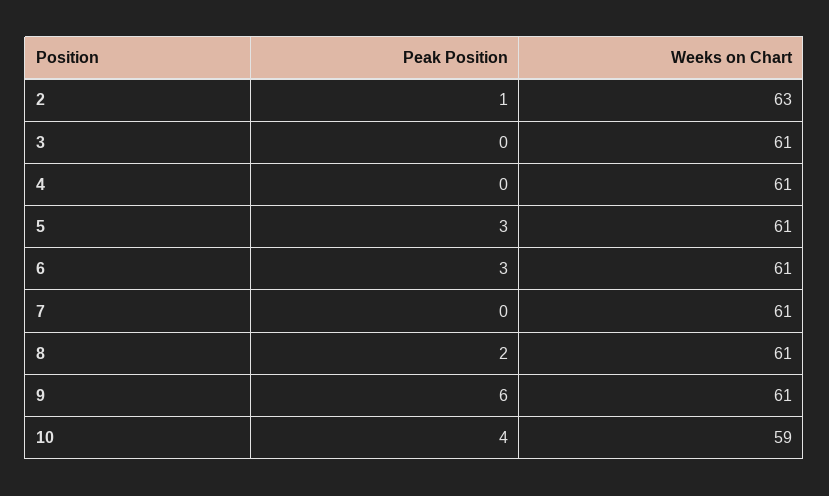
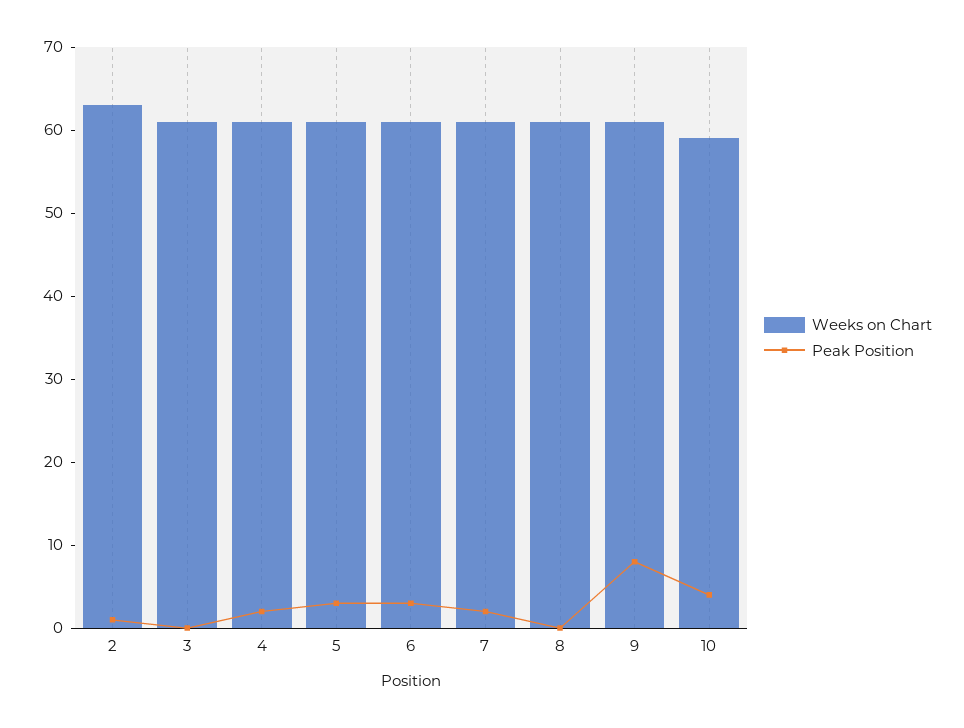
Peak Position, 4: 0 -> 2
Peak Position, 7: 0 -> 2
Peak Position, 8: 2 -> 0
Peak Position, 9: 6 -> 8

